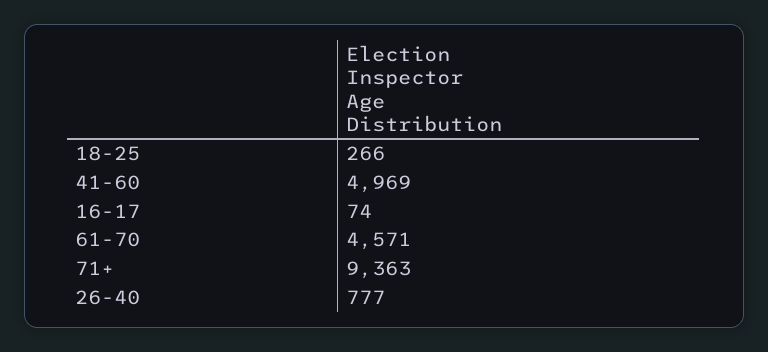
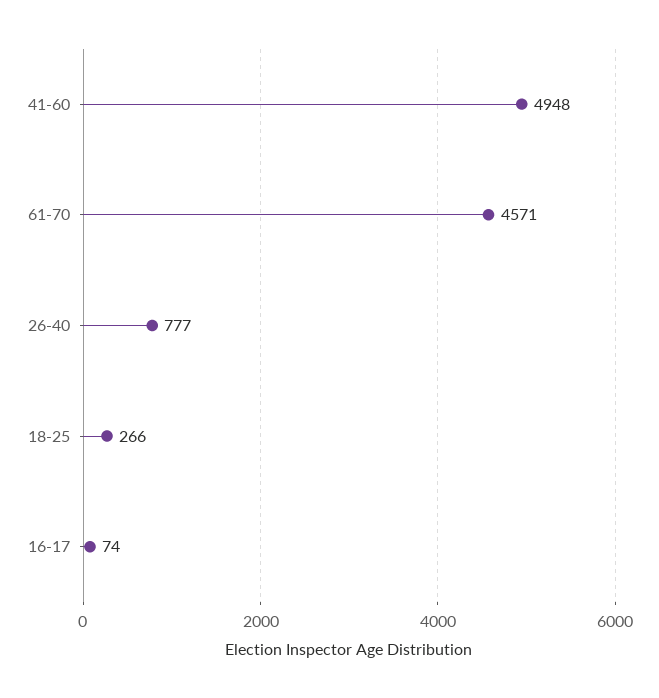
41-60: 4969 -> 4948
71+: 9363 -> none

